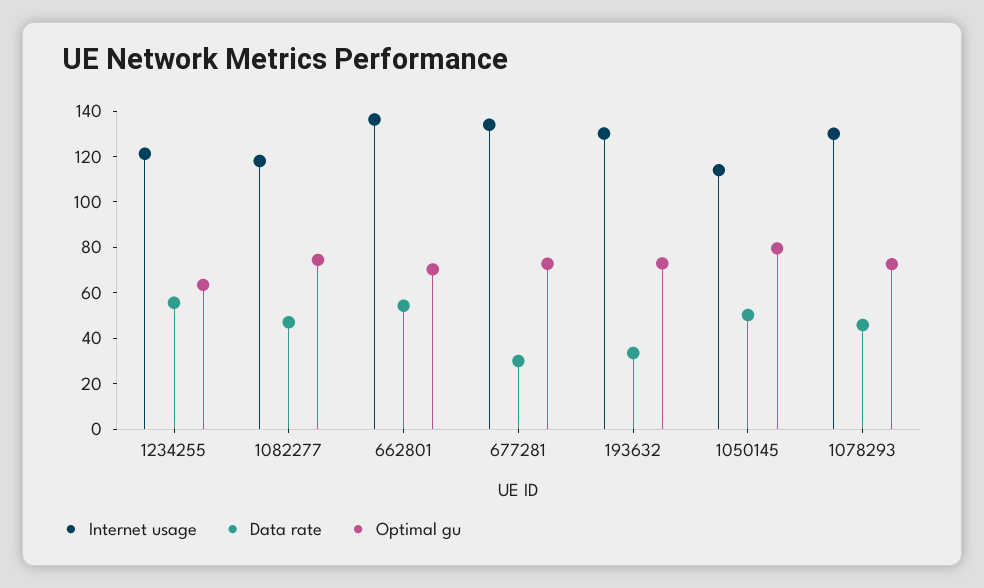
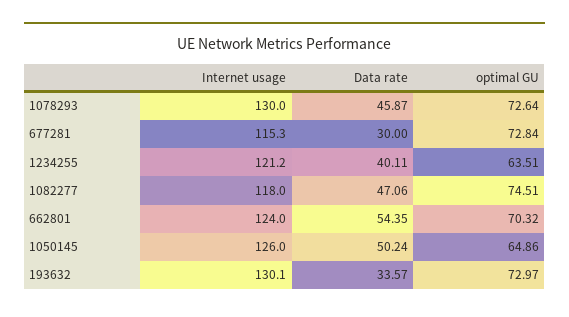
Data rate, 1234255: 55 -> 40.11
Internet usage, 662801: 135 -> 124
Internet usage, 677281: 135 -> 115.3
Internet usage, 1050145: 115 -> 126
Optimal gu, 1050145: 80 -> 64.86

